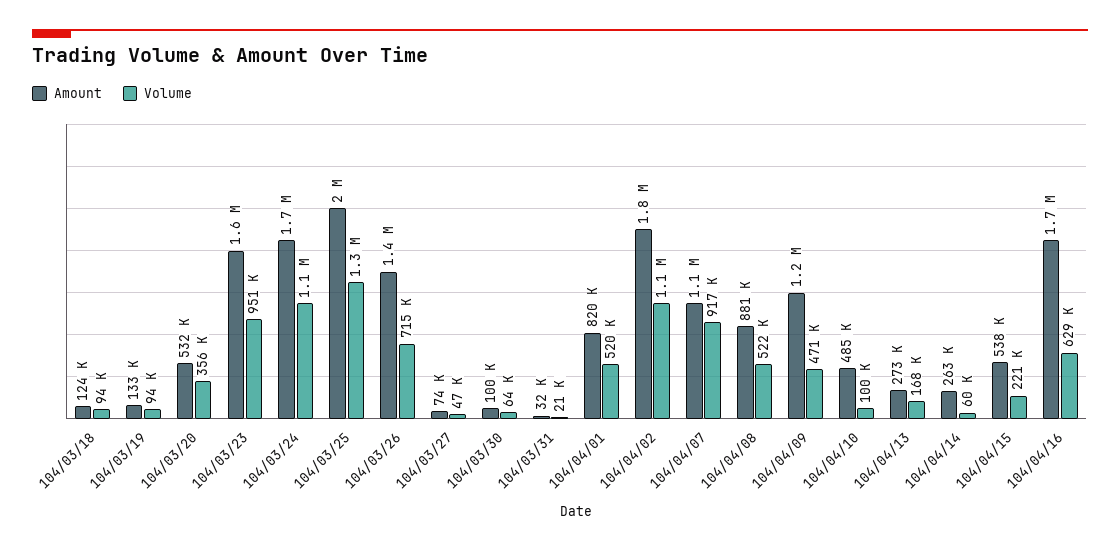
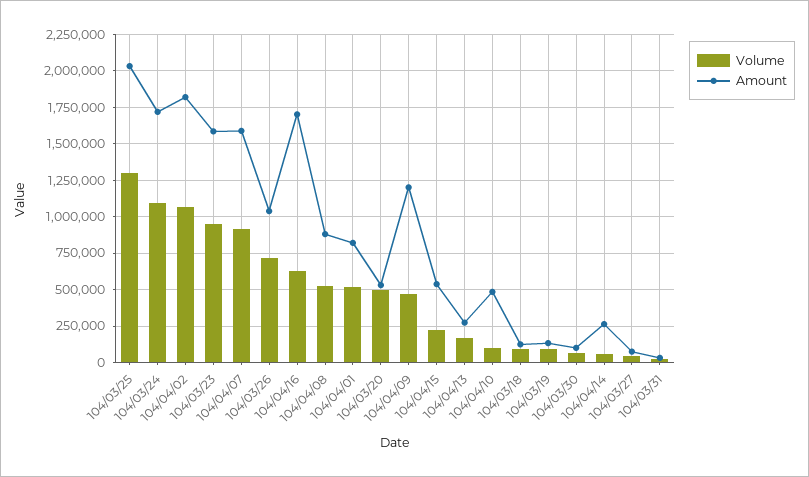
Volume, 104/03/20: 356000 -> 500000
Amount, 104/03/26: 1400000 -> 1050000
Amount, 104/04/07: 1100000 -> 1600000

